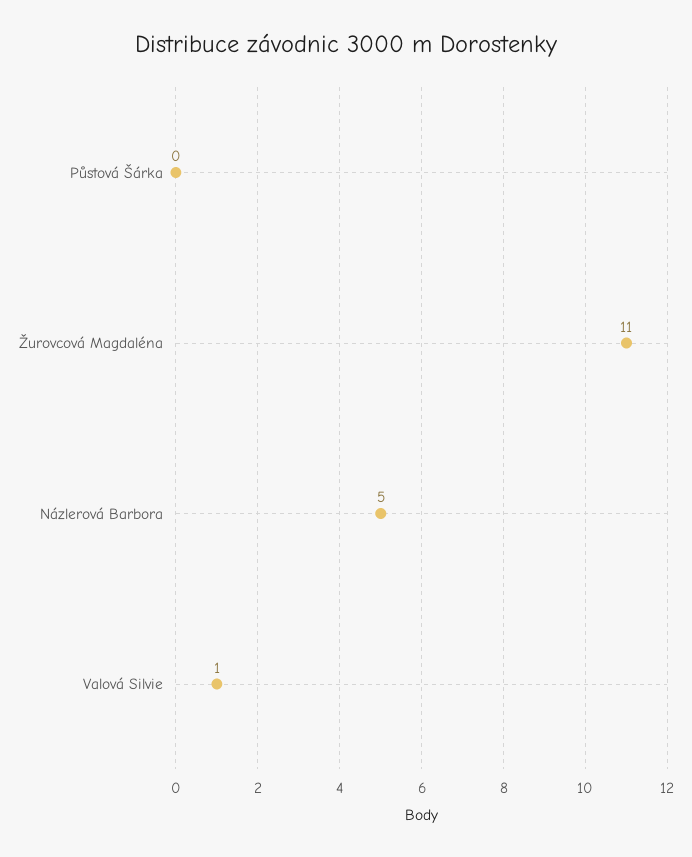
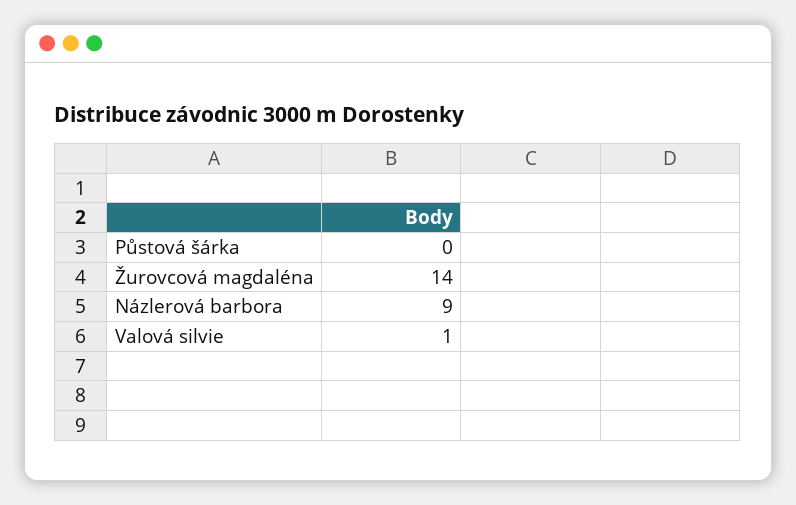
Žurovcová Magdaléna: 11 -> 14
Názlerová Barbora: 5 -> 9

